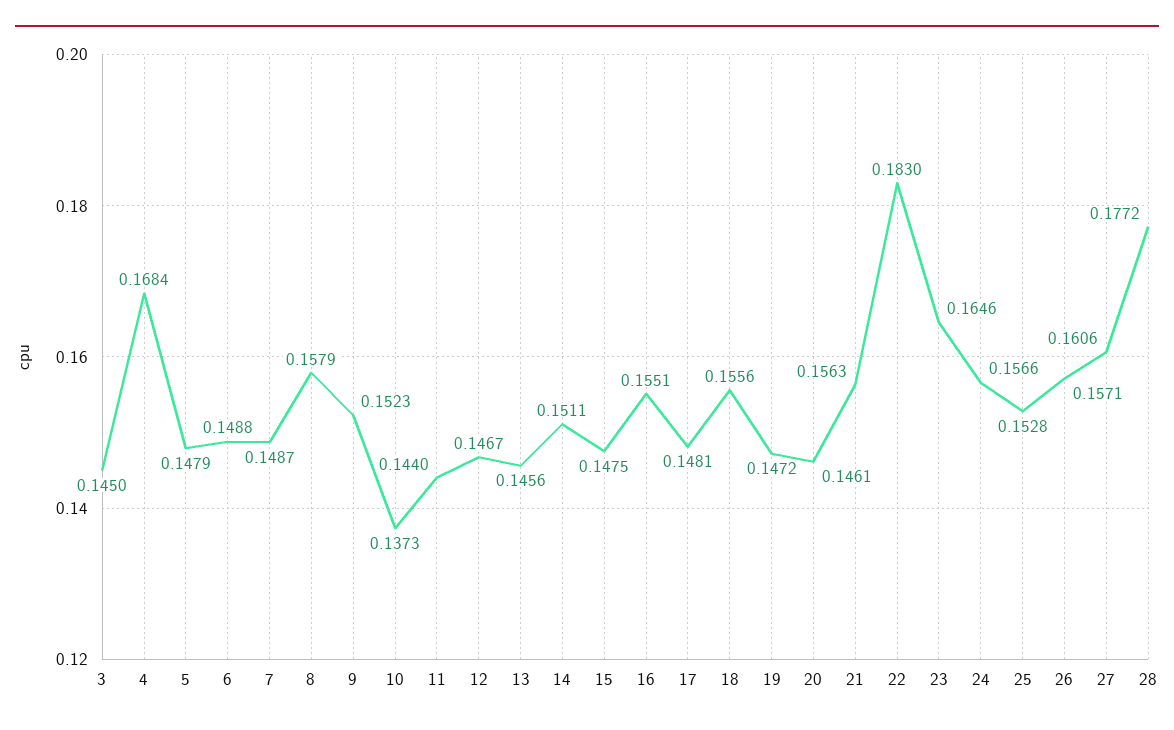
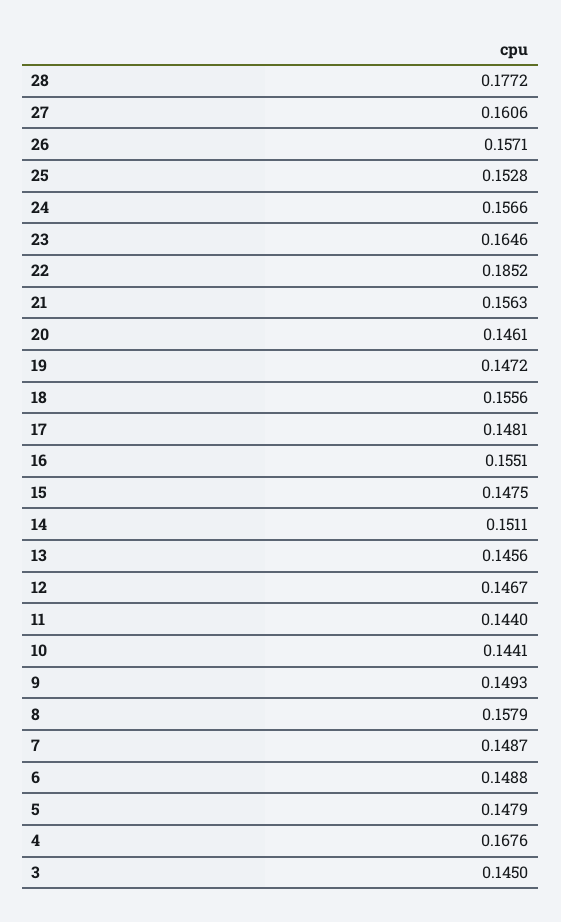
4: 0.1684 -> 0.1676
9: 0.1523 -> 0.1493
10: 0.1373 -> 0.1441
22: 0.183 -> 0.1852

